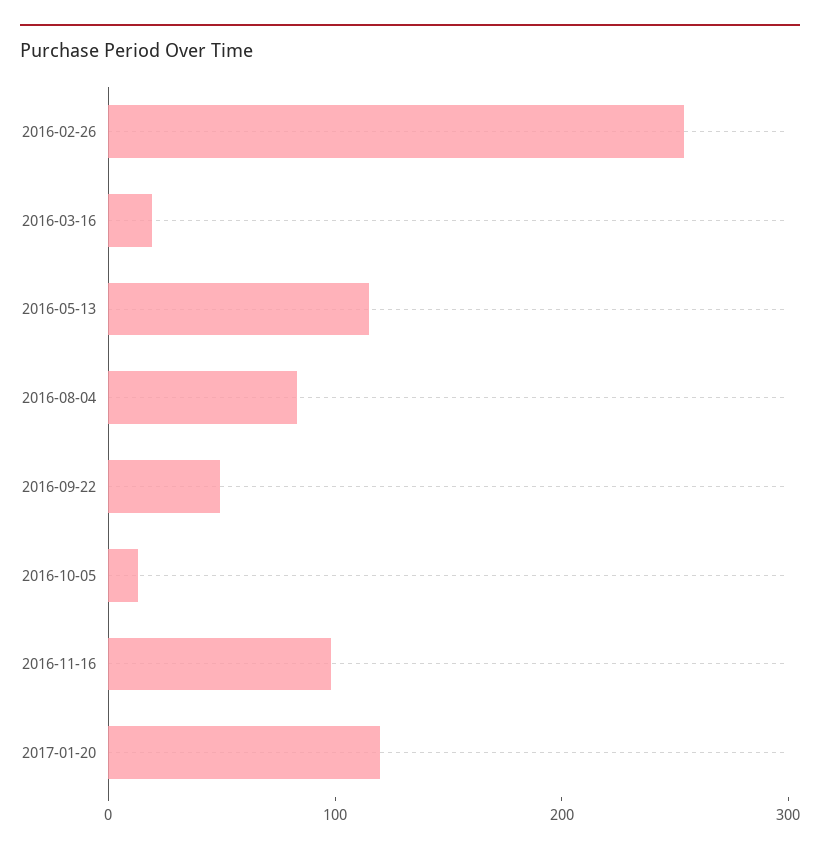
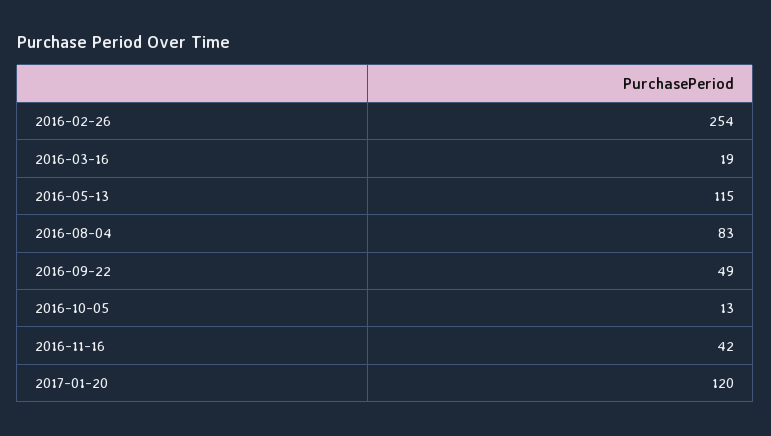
2016-11-16: 100 -> 42

